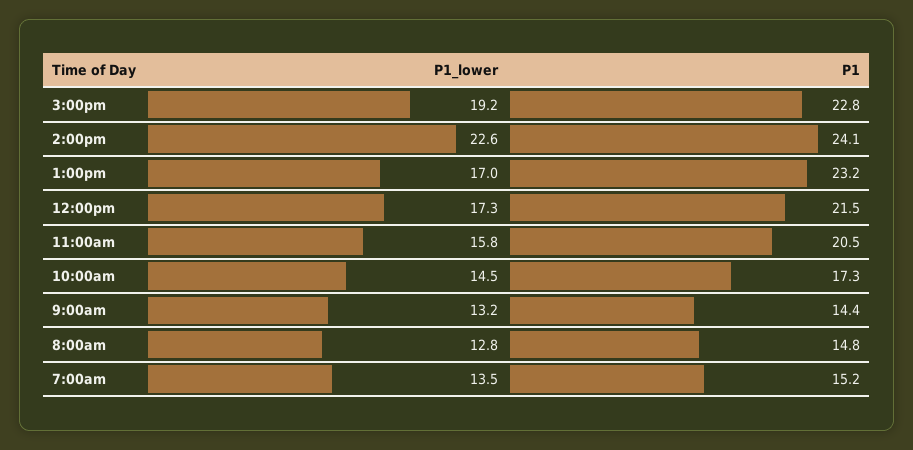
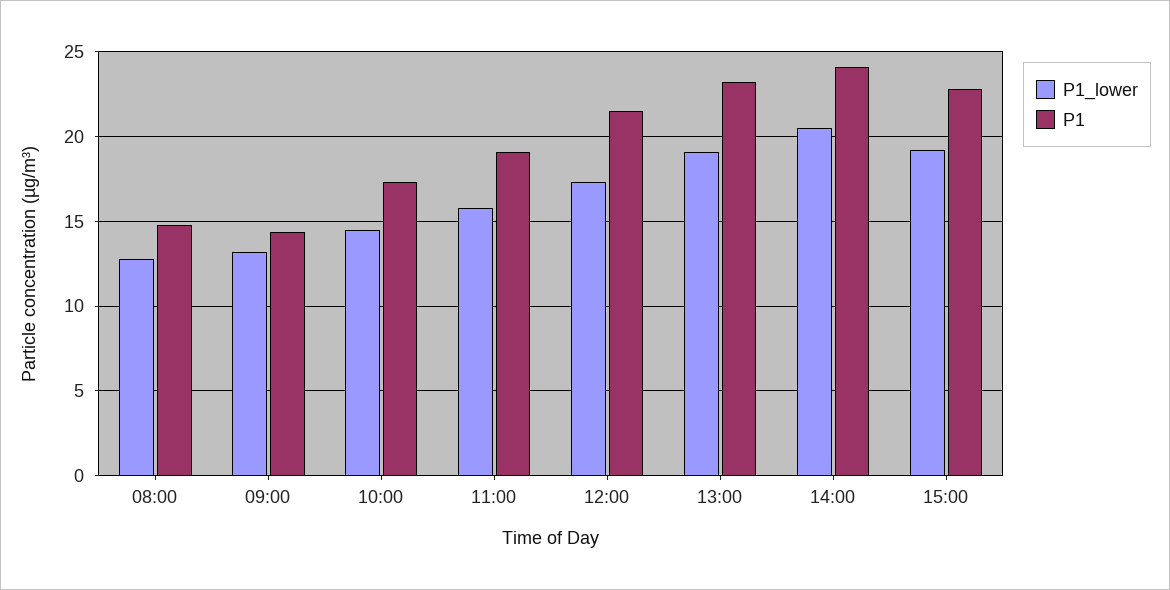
P1_lower, 2:00pm: 22.6 -> 20.5
P1_lower, 1:00pm: 17 -> 19
P1, 11:00am: 20.5 -> 19
P1_lower, 7:00am: 13.5 -> none
P1, 7:00am: 15.2 -> none

